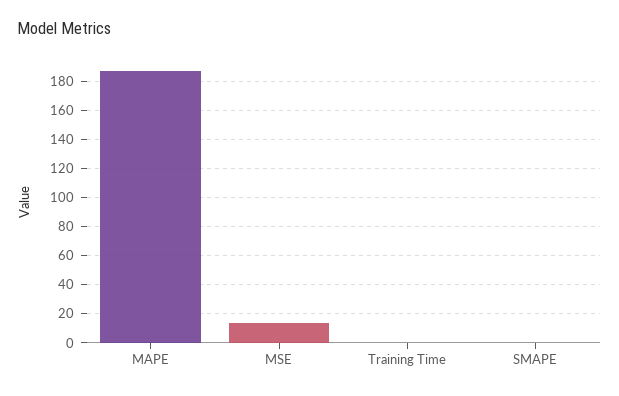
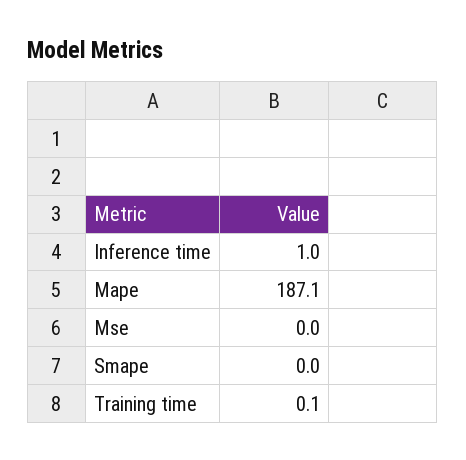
MSE: 15 -> 0
Inference time: none -> 1

